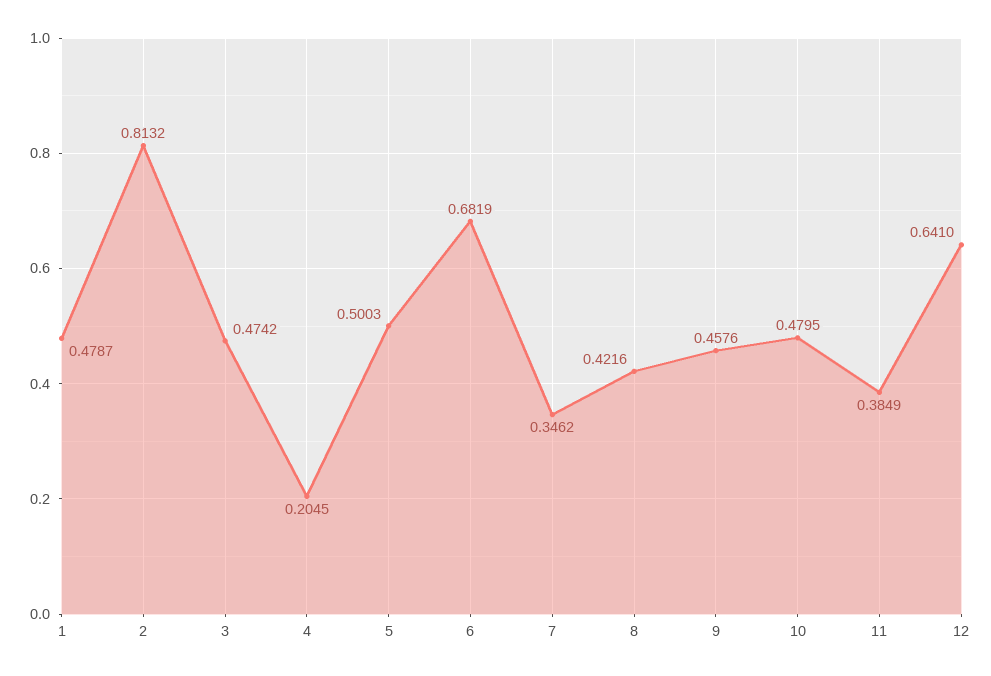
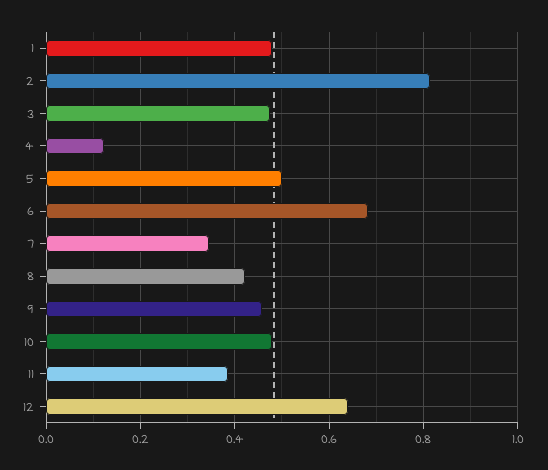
4: 0.2045 -> 0.12

